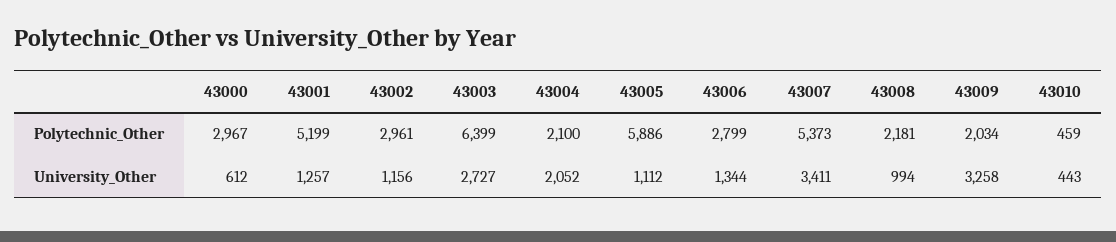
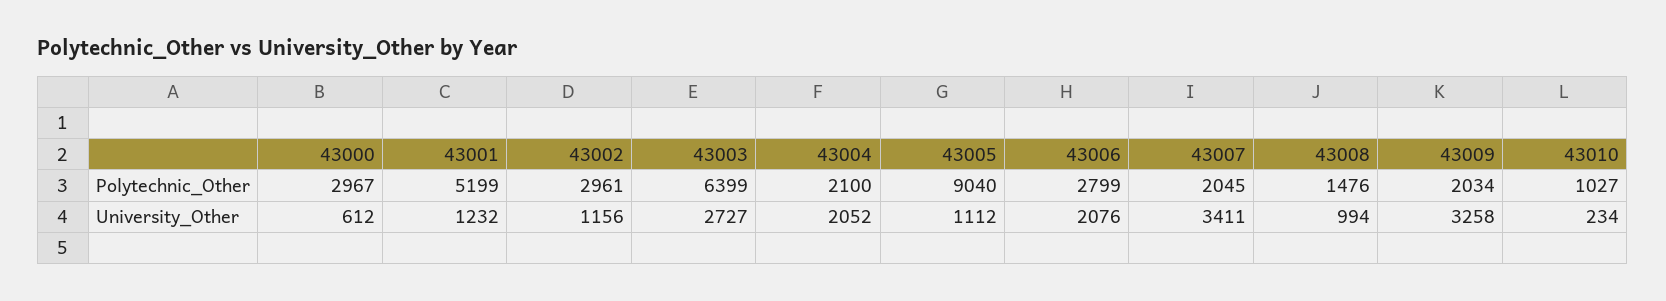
43005, Polytechnic_Other: 5886 -> 9040
43007, Polytechnic_Other: 5373 -> 2045
43008, Polytechnic_Other: 2181 -> 1476
43010, Polytechnic_Other: 459 -> 1027
43001, University_Other: 1257 -> 1232
43006, University_Other: 1344 -> 2076
43010, University_Other: 443 -> 234

